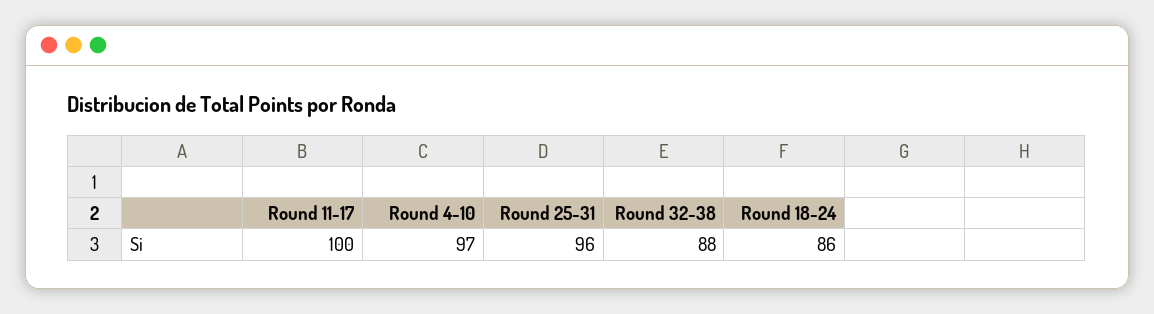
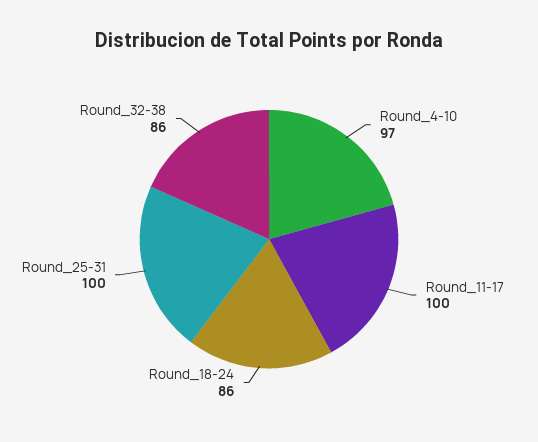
Round 25-31: 96 -> 100
Round 32-38: 88 -> 86

